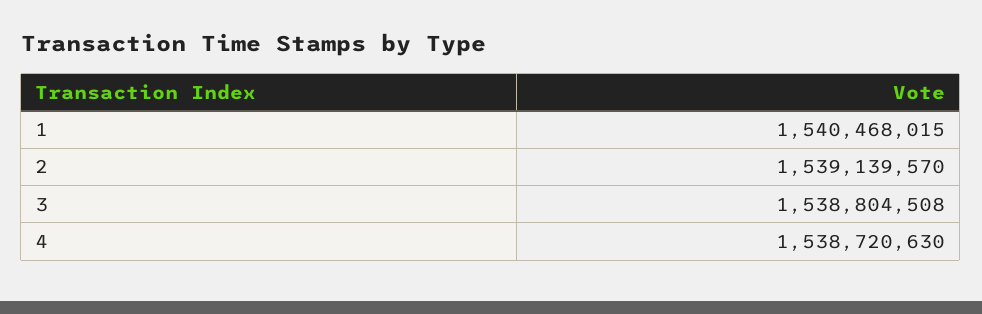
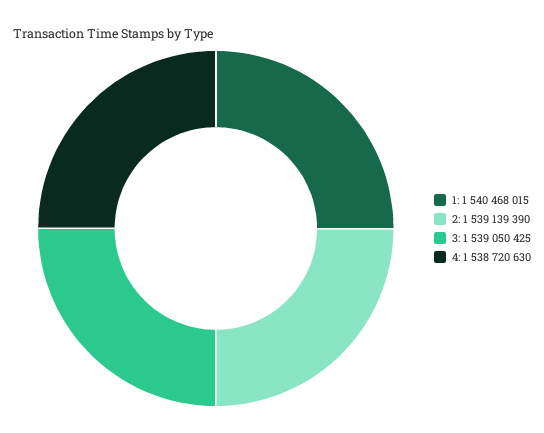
2: 1539139570 -> 1539139390
3: 1538804508 -> 1539050425

